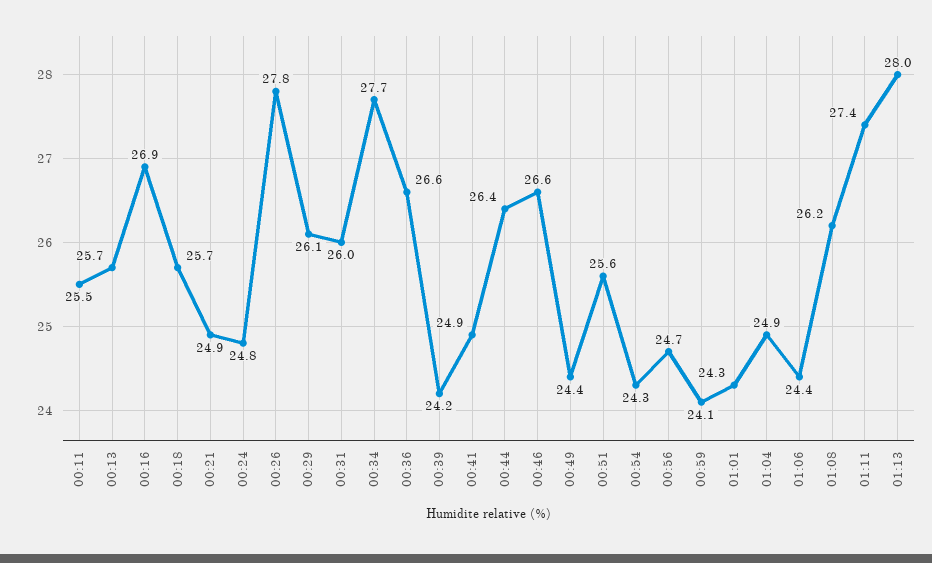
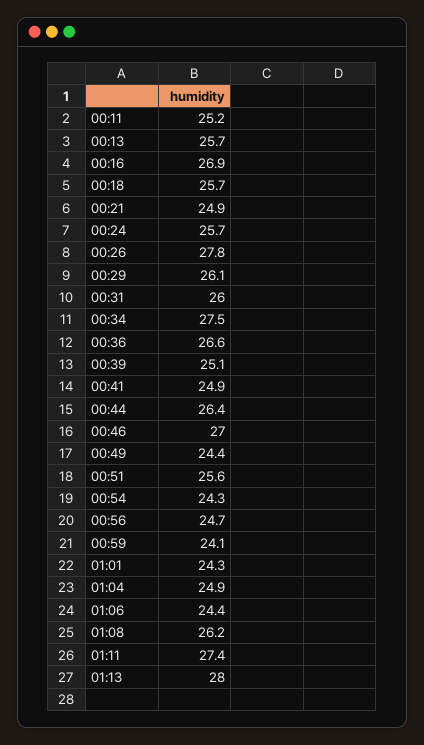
00:11: 25.5 -> 25.2
00:24: 24.8 -> 25.7
00:34: 27.7 -> 27.5
00:39: 24.2 -> 25.1
00:46: 26.6 -> 27

